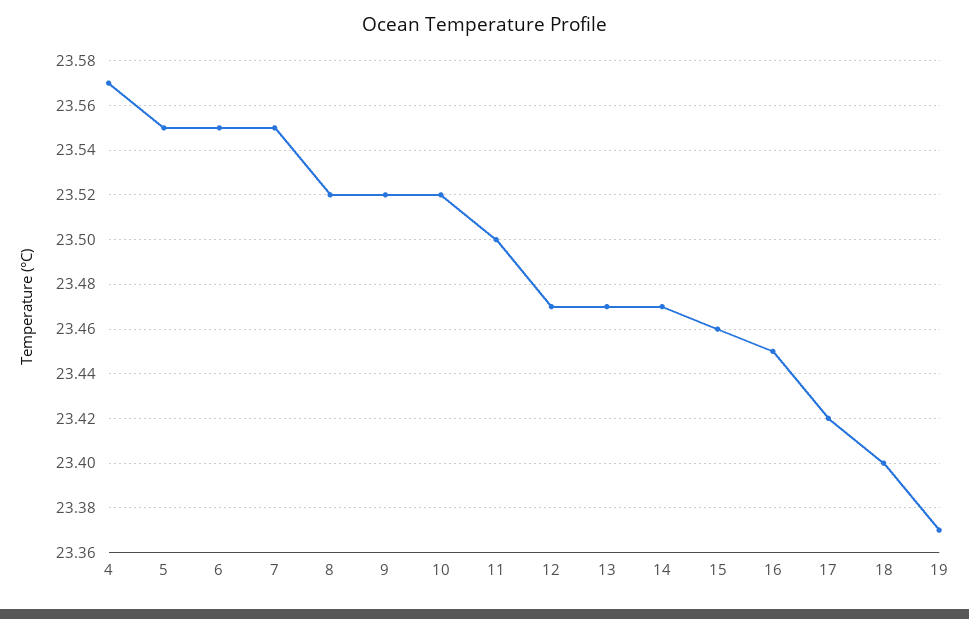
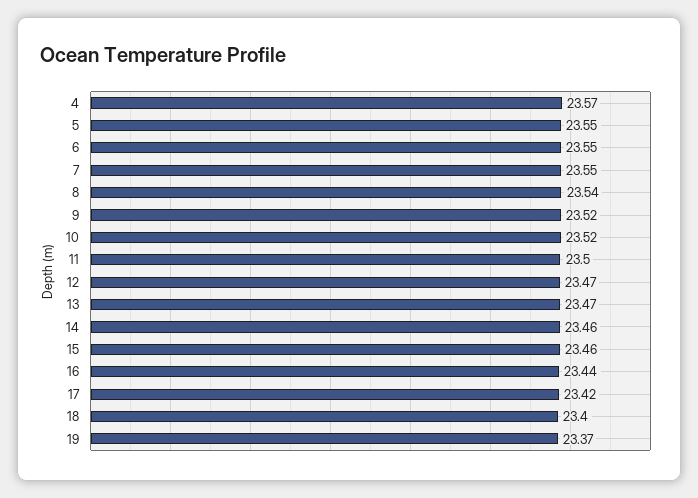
8: 23.52 -> 23.54
14: 23.47 -> 23.46
16: 23.45 -> 23.44

